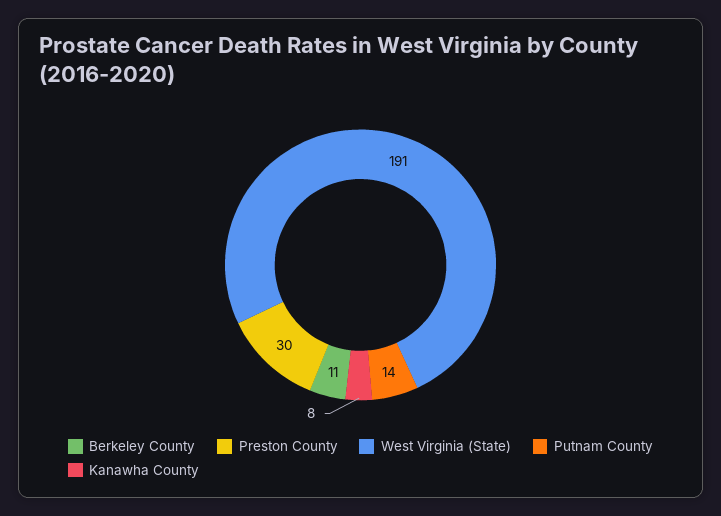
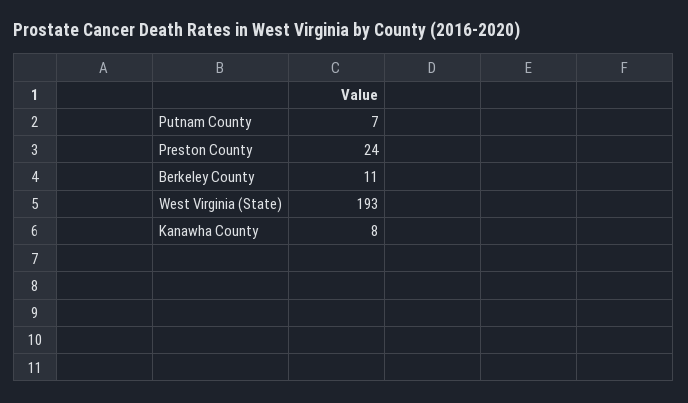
Preston County: 30 -> 24
West Virginia (State): 191 -> 193
Putnam County: 14 -> 7

